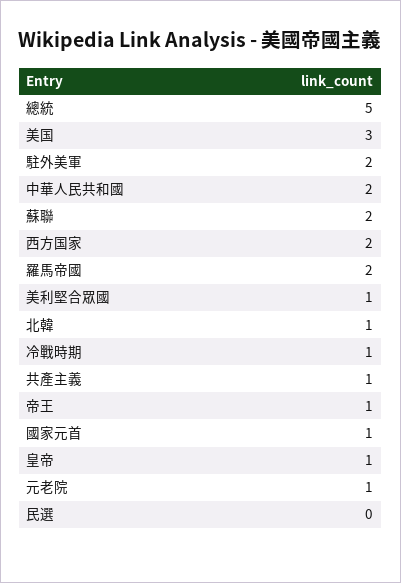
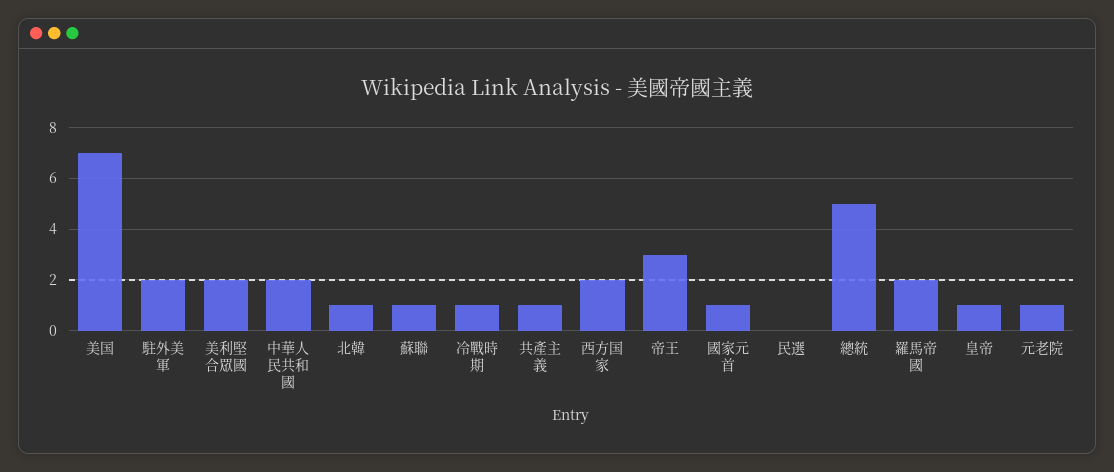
美国: 3 -> 7
蘇聯: 2 -> 1
美利堅合眾國: 1 -> 2
帝王: 1 -> 3

